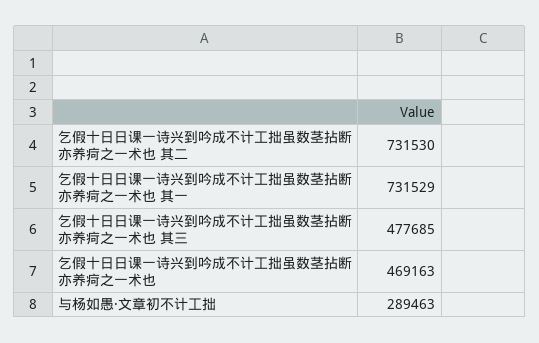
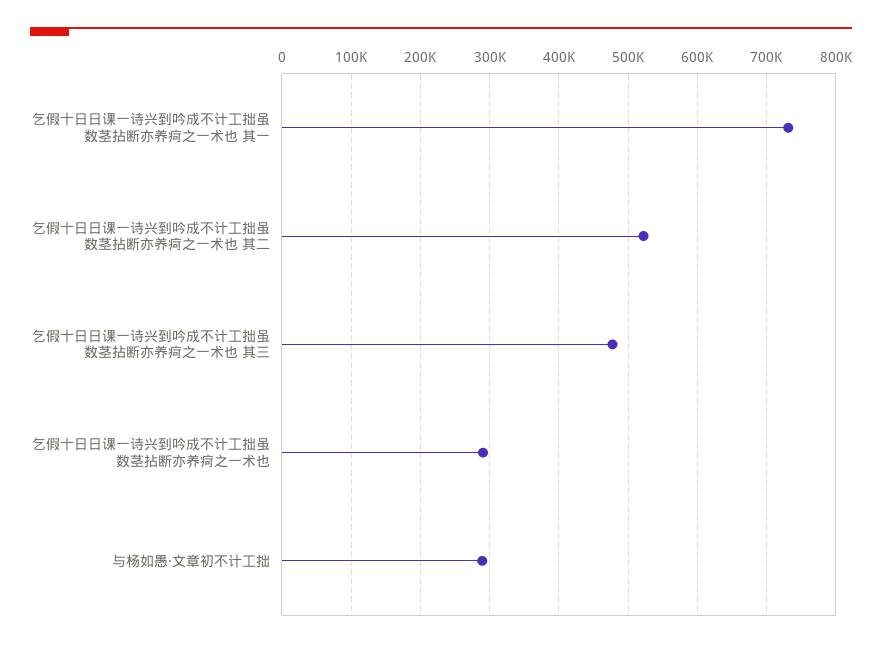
乞假十日日课一诗兴到吟成不计工拙虽数茎拈断亦养疴之一术也 其二: 731530 -> 520000
乞假十日日课一诗兴到吟成不计工拙虽数茎拈断亦养疴之一术也: 469163 -> 290000

